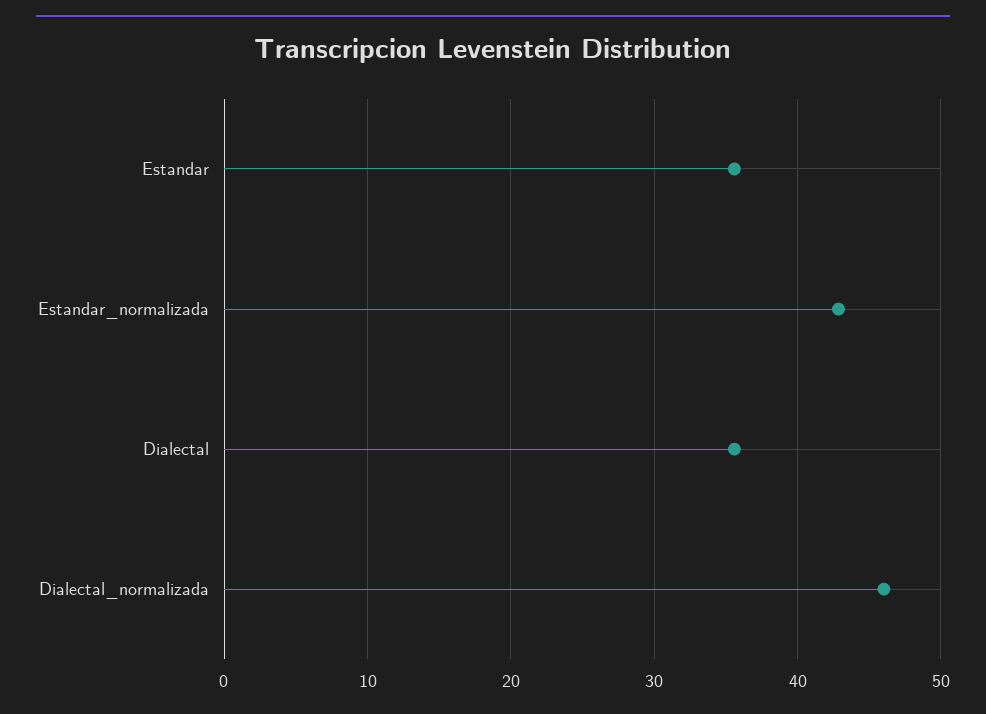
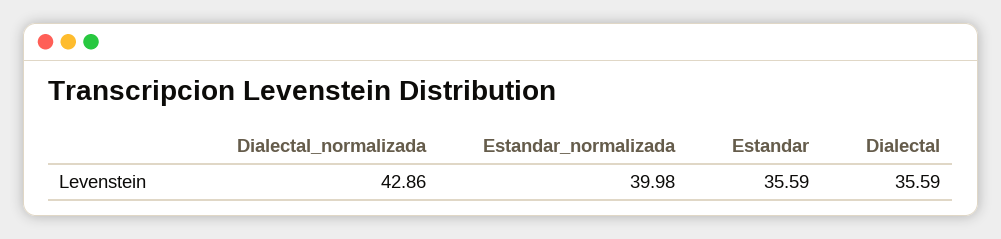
Estandar_normalizada: 43 -> 39.98
Dialectal_normalizada: 46 -> 42.86

